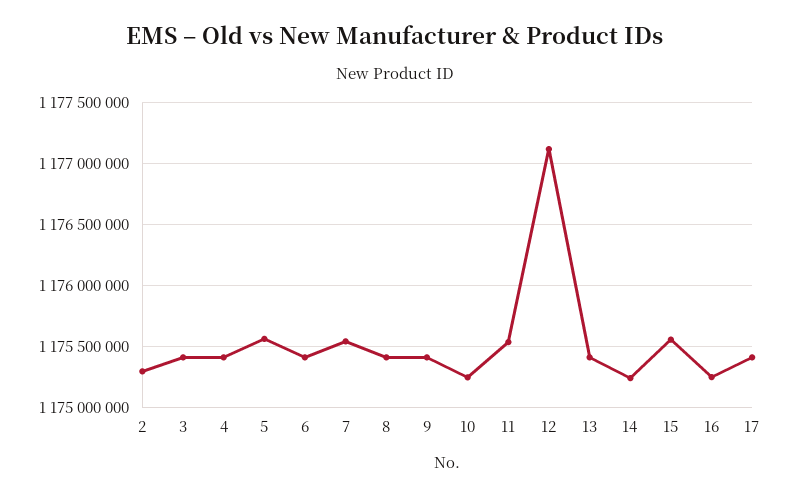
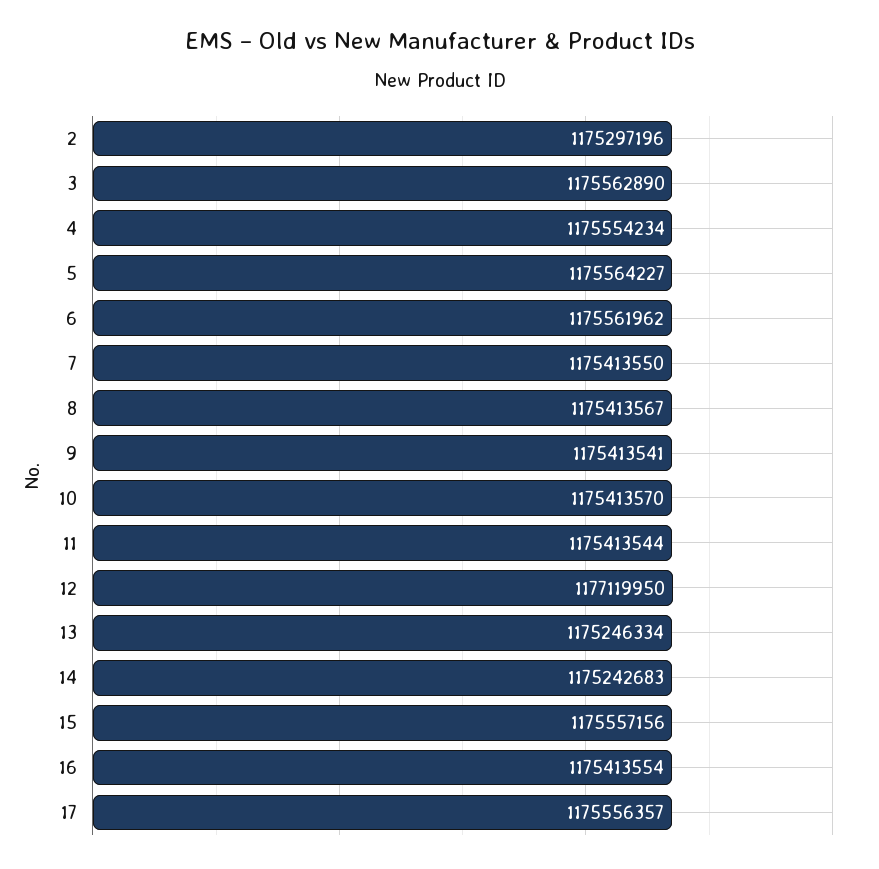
3: 1175400000 -> 1175562890
4: 1175400000 -> 1175554234
6: 1175400000 -> 1175561962
7: 1175550000 -> 1175413550
10: 1175250000 -> 1175413570
11: 1175550000 -> 1175413544
13: 1175400000 -> 1175246334
16: 1175250000 -> 1175413554
17: 1175400000 -> 1175556357

